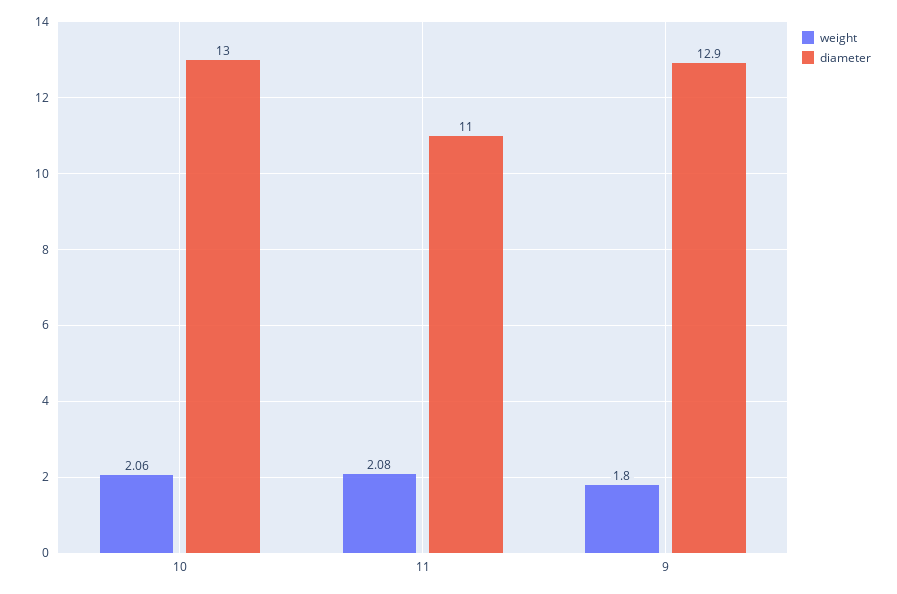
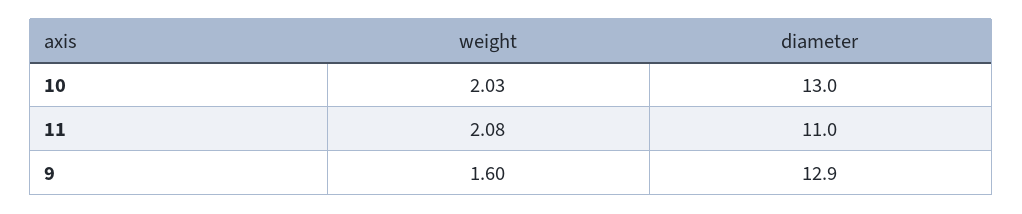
weight, 10: 2.06 -> 2.03
weight, 9: 1.8 -> 1.6

